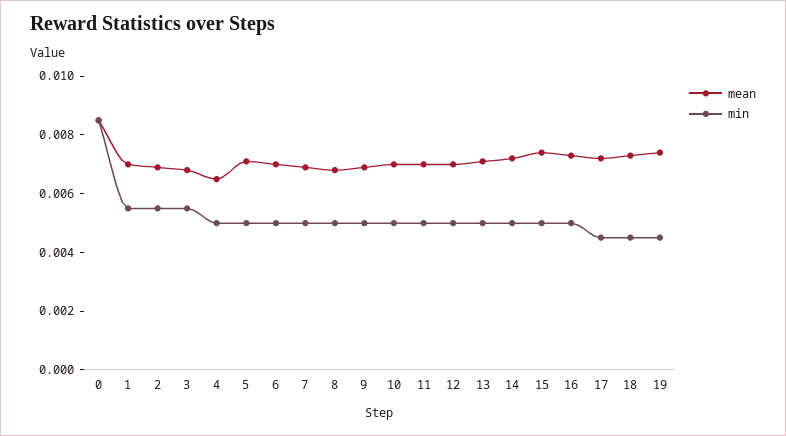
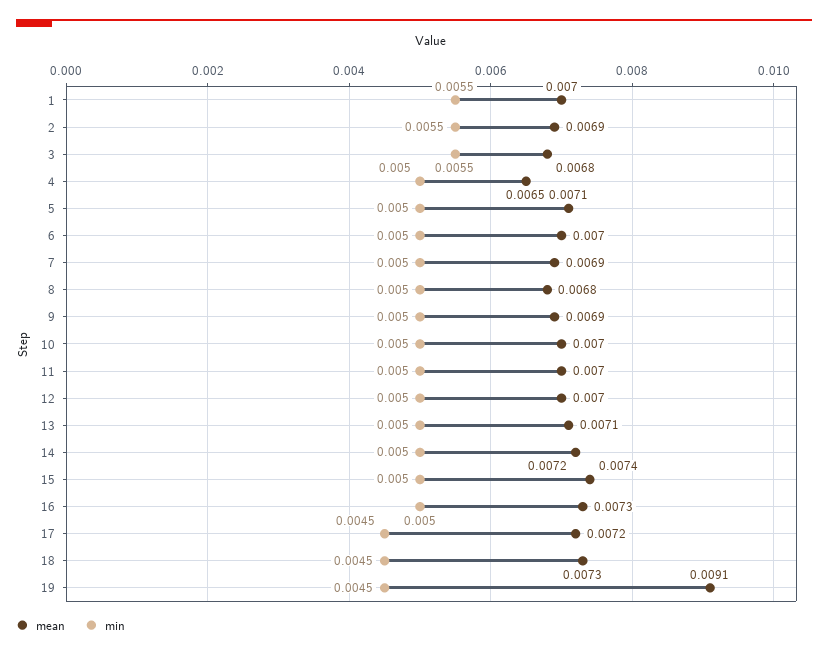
mean, 0: 0.0085 -> none
min, 0: 0.0085 -> none
mean, 19: 0.0075 -> 0.0091

